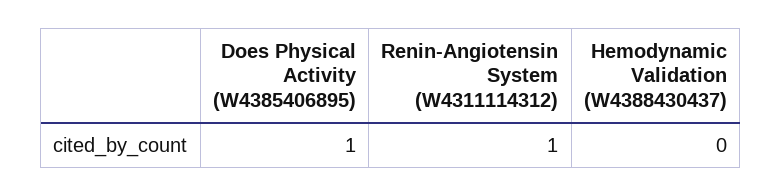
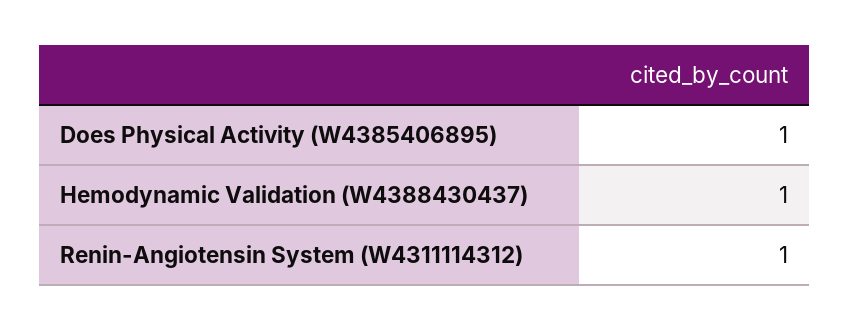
Hemodynamic Validation (W4388430437): 0 -> 1

